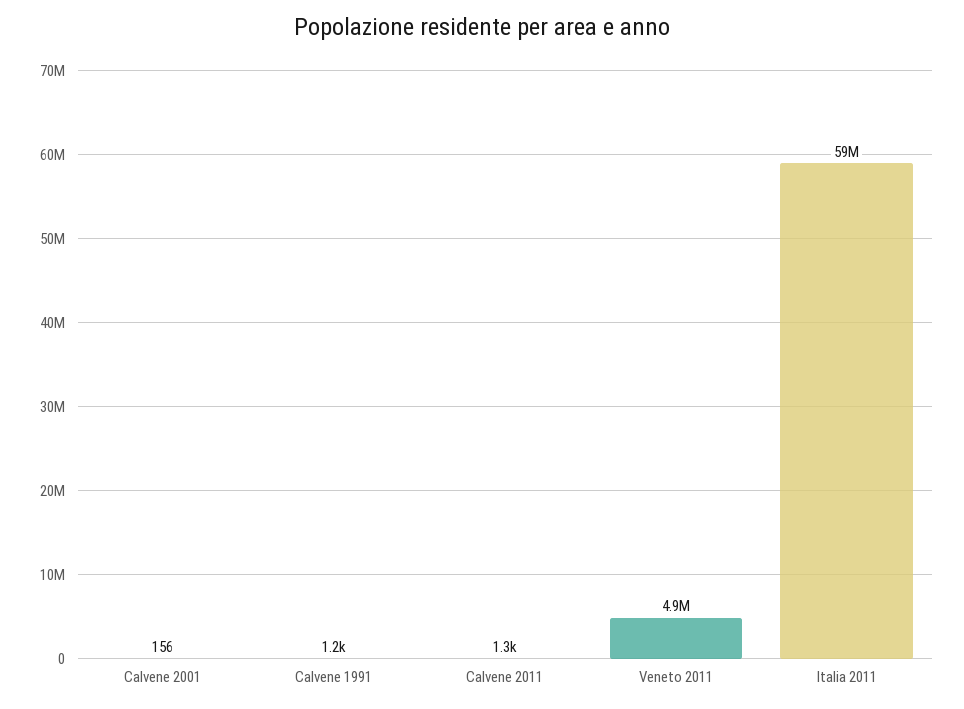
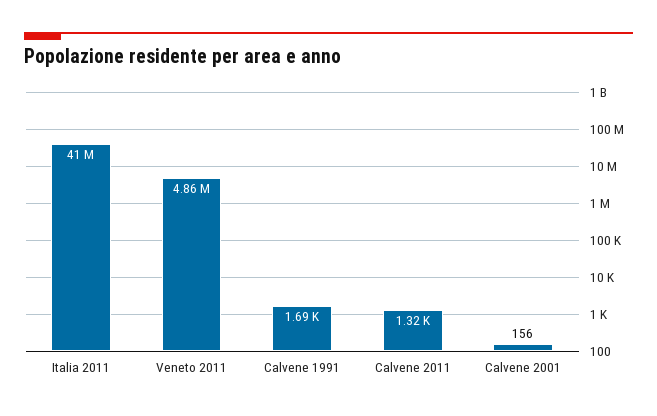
Calvene 1991: 1200 -> 1690
Italia 2011: 59000000 -> 41000000

